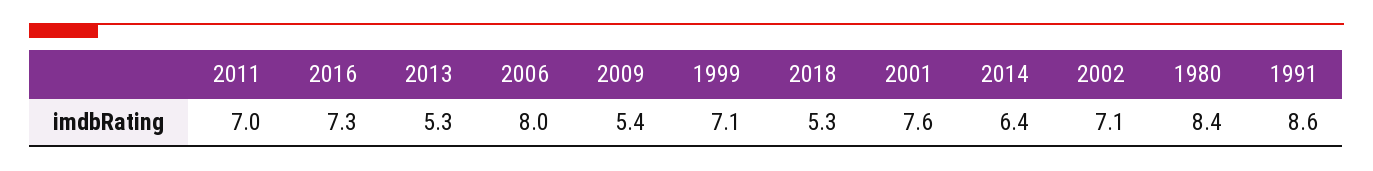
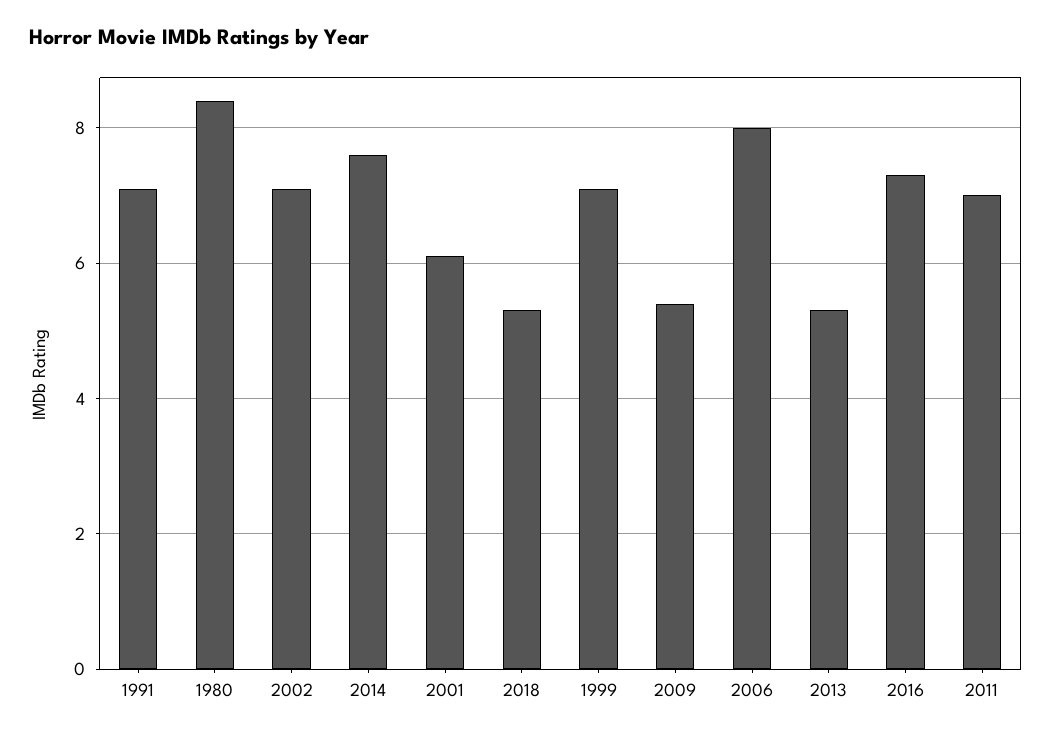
2001: 7.6 -> 6
2014: 6.4 -> 7.5
1991: 8.6 -> 7

